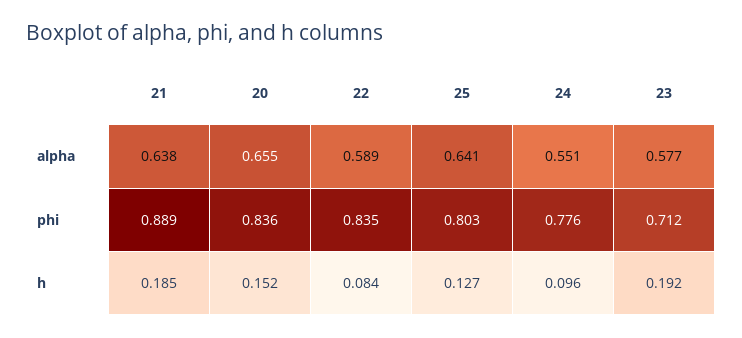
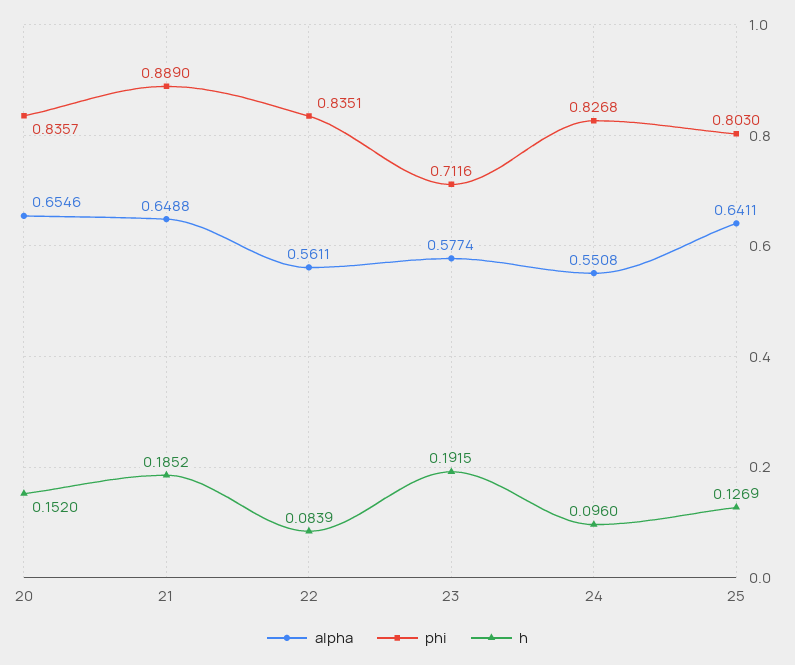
alpha, 21: 0.638 -> 0.6488
alpha, 22: 0.589 -> 0.5611
phi, 24: 0.776 -> 0.8268

